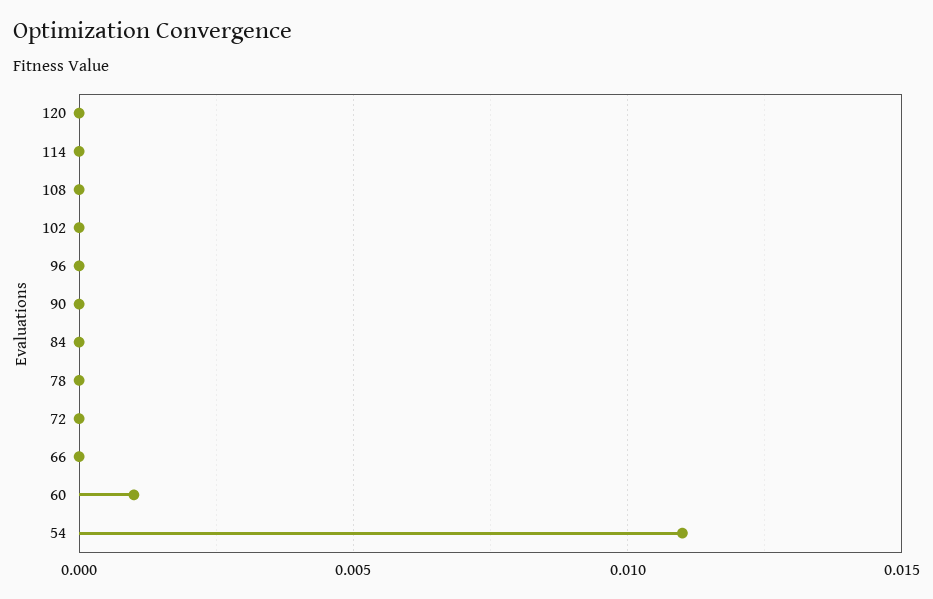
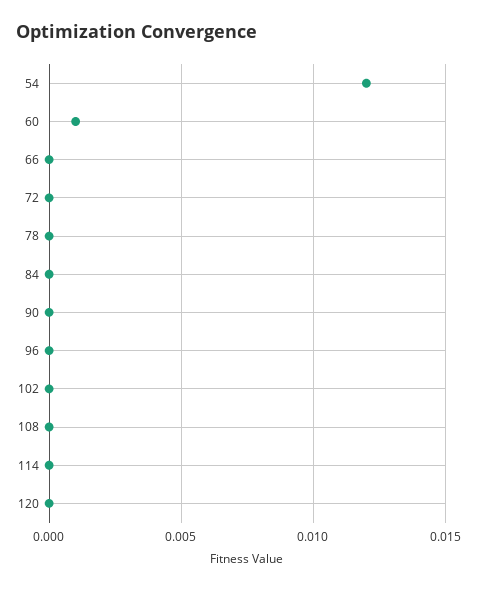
54: 0.011 -> 0.012

